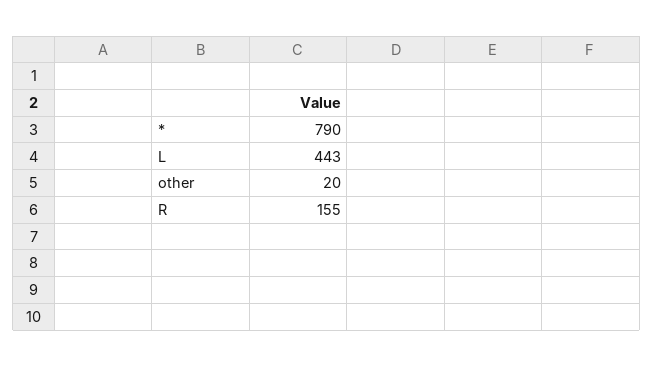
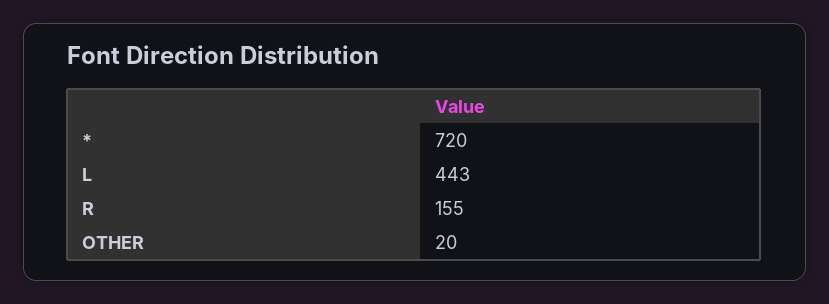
*: 790 -> 720

